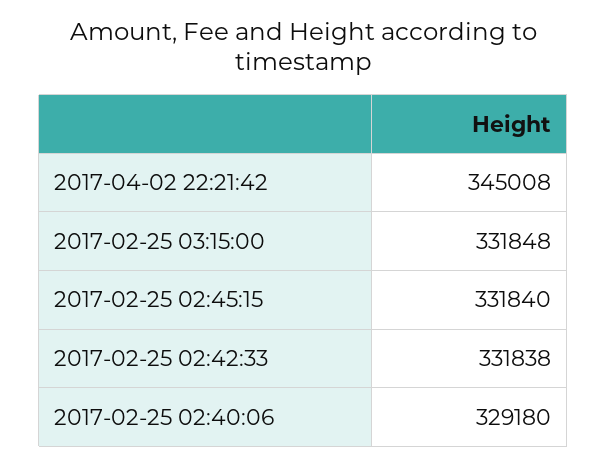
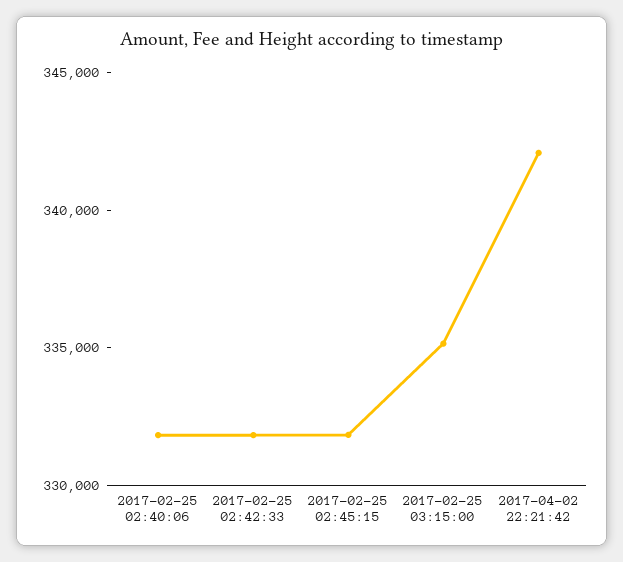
2017-04-02 22:21:42: 345008 -> 342000
2017-02-25 03:15:00: 331848 -> 335000
2017-02-25 02:40:06: 329180 -> 332000

